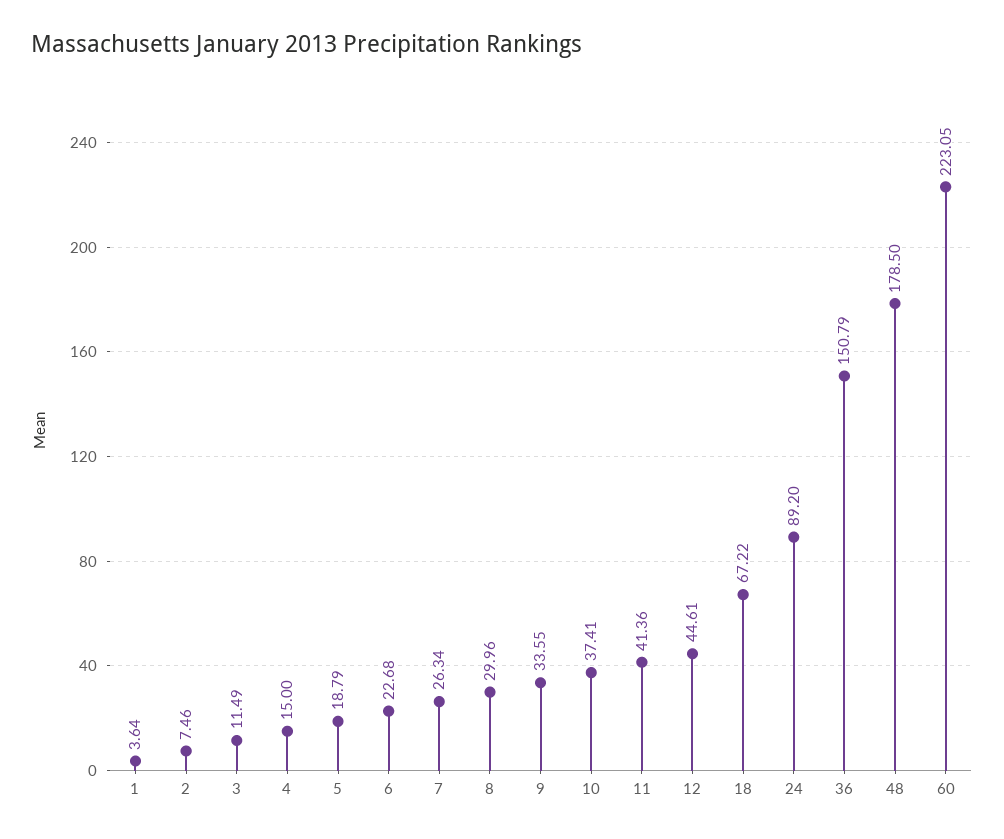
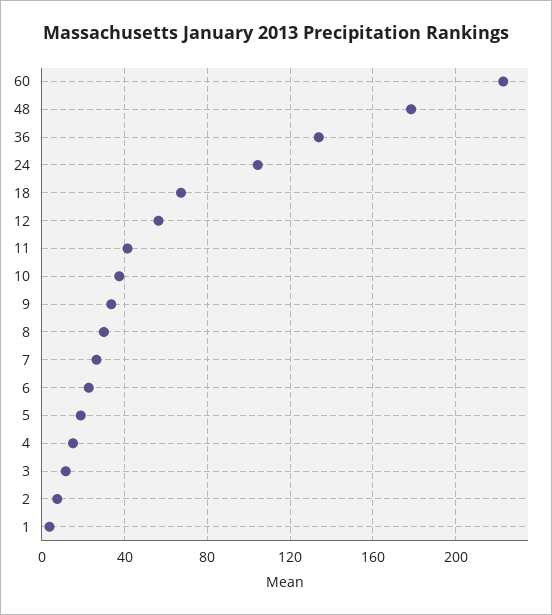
12: 44.61 -> 55
24: 89.2 -> 105
36: 150.79 -> 135

